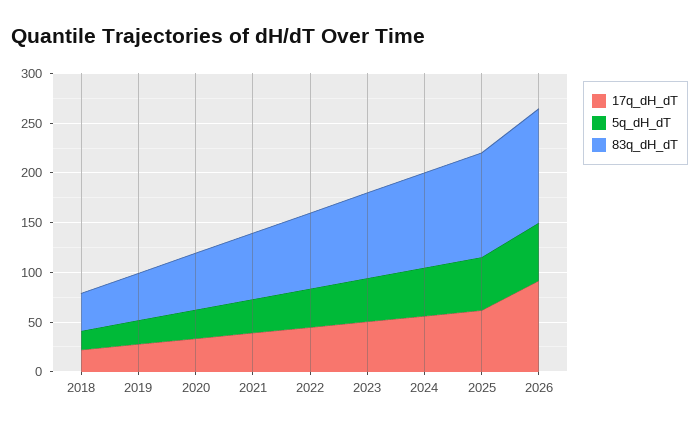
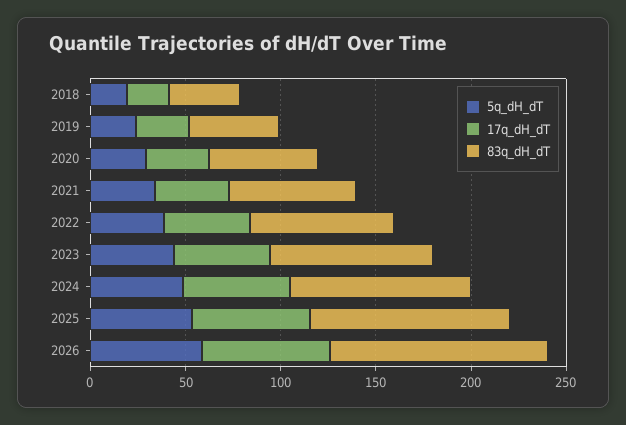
17q_dH_dT, 2026: 90 -> 70

